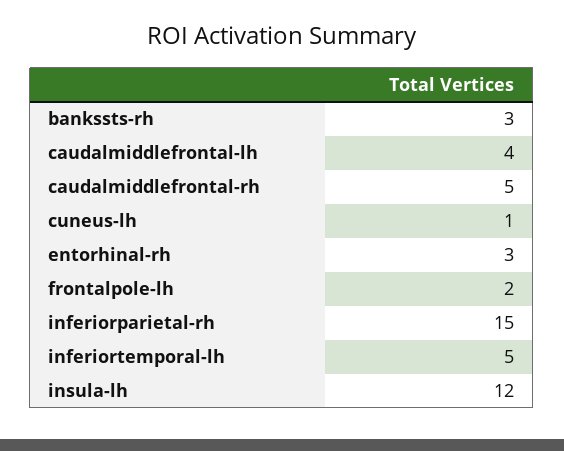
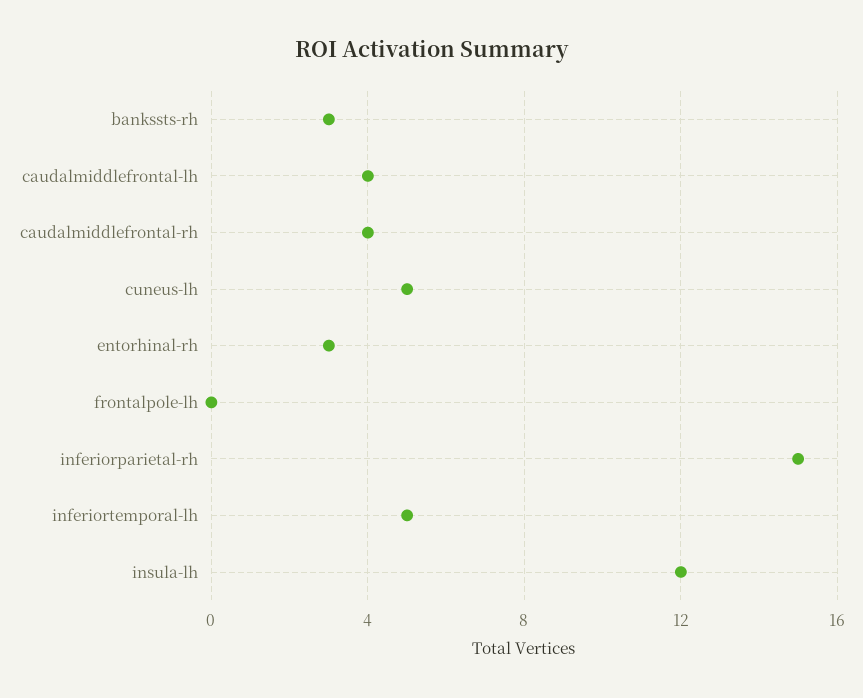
caudalmiddlefrontal-rh: 5 -> 4
cuneus-lh: 1 -> 5
frontalpole-lh: 2 -> 0

